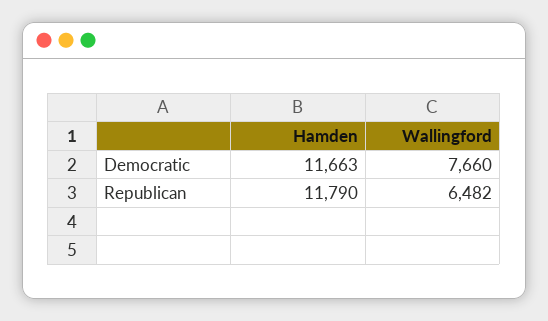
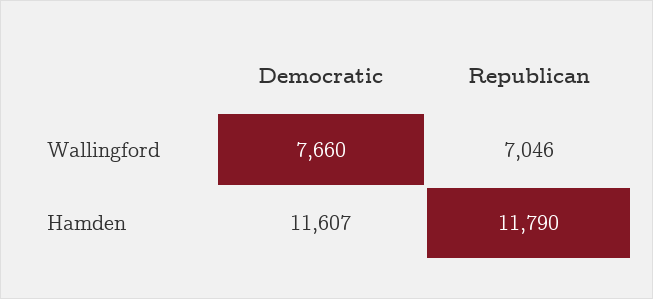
Hamden, Democratic: 11663 -> 11607
Wallingford, Republican: 6482 -> 7046

